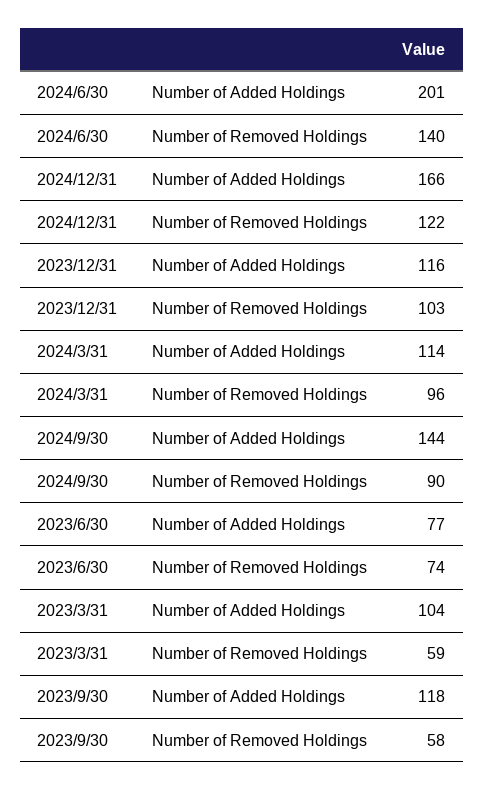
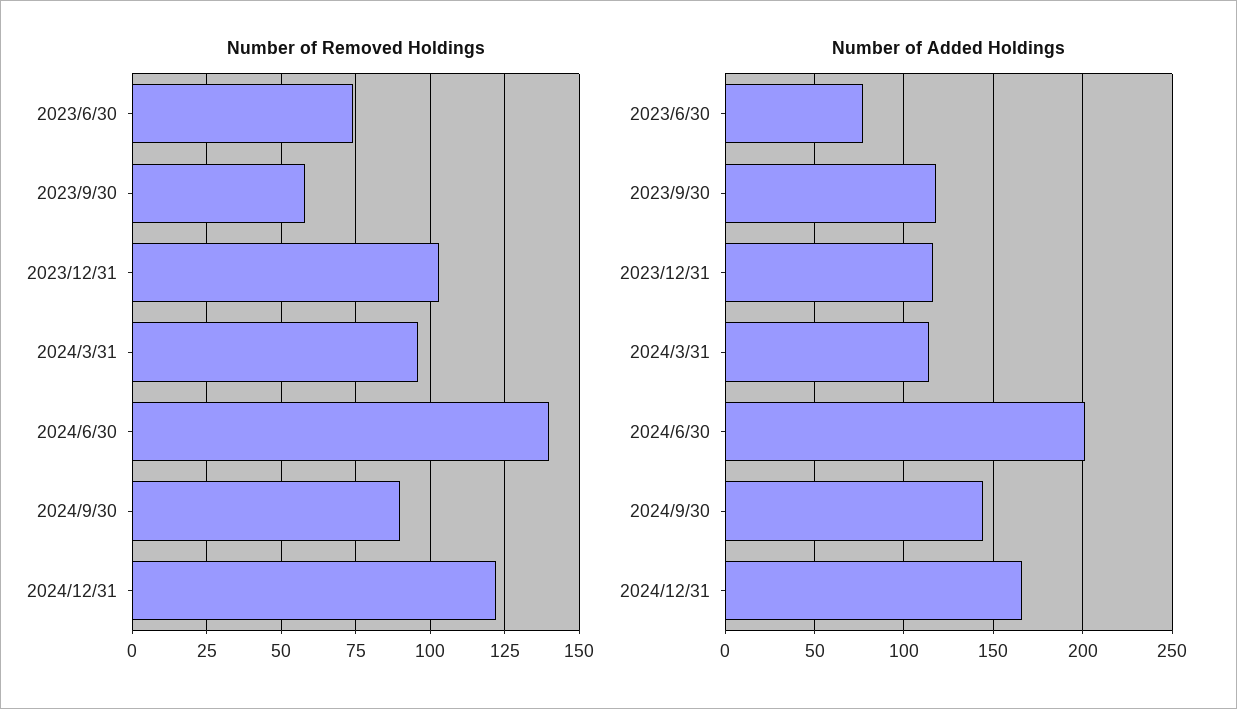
Number of Added Holdings, 2023/3/31: 104 -> none
Number of Removed Holdings, 2023/3/31: 59 -> none

